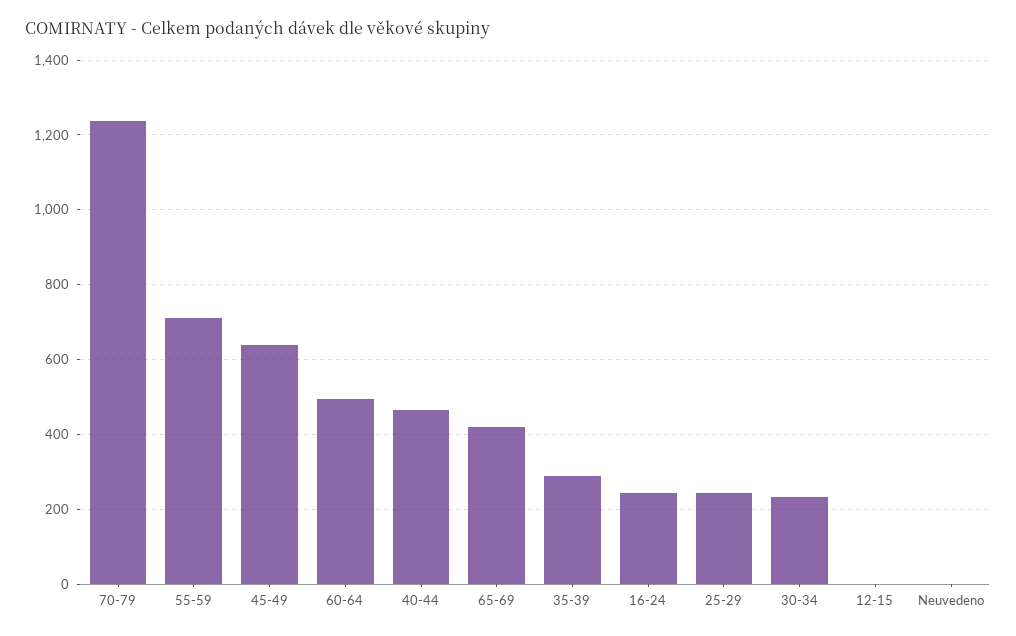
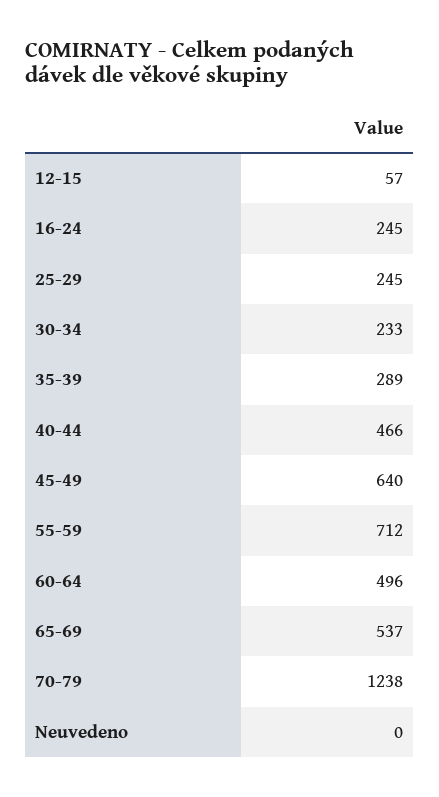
65-69: 420 -> 537
12-15: 0 -> 57

